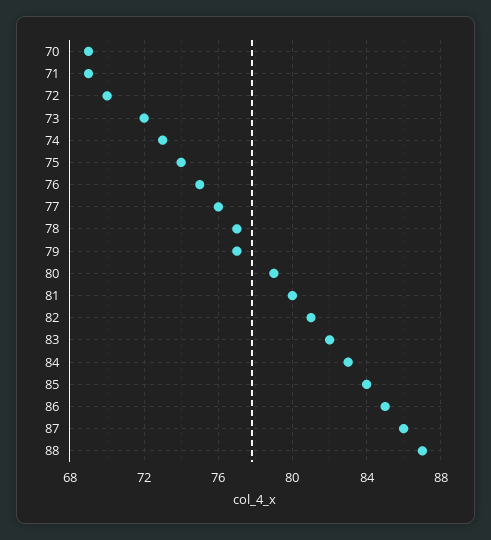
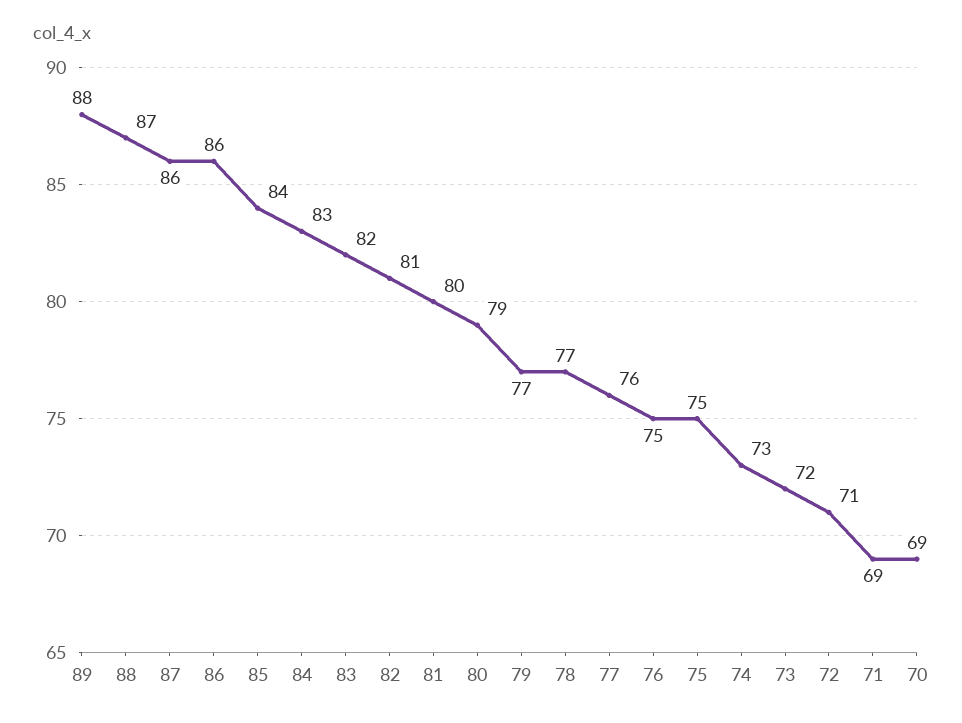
72: 70 -> 71
75: 74 -> 75
86: 85 -> 86
89: none -> 88

